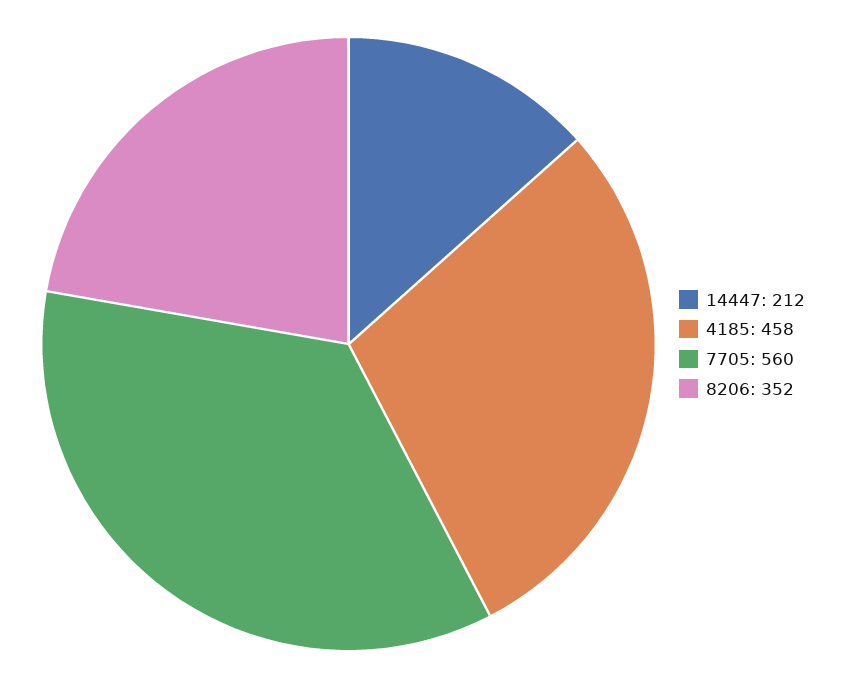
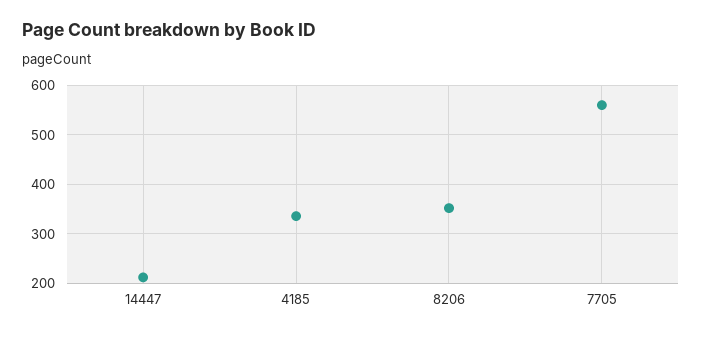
4185: 458 -> 340

